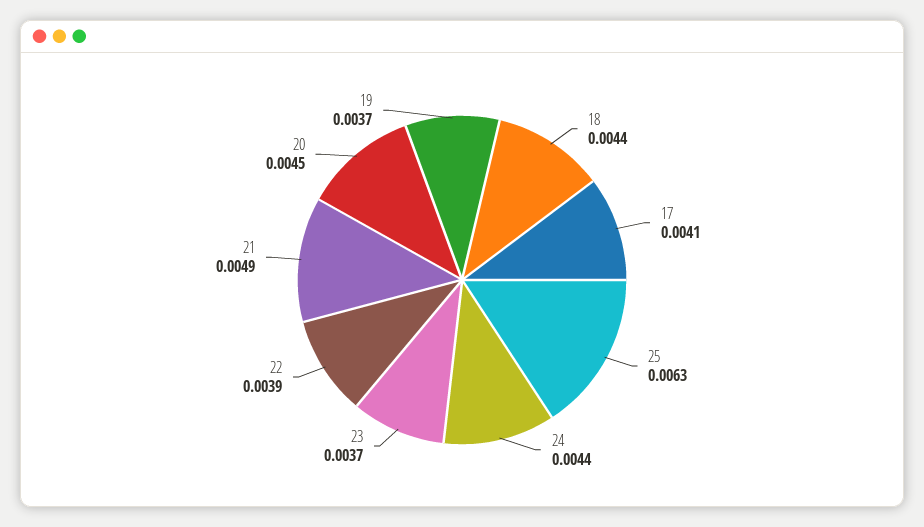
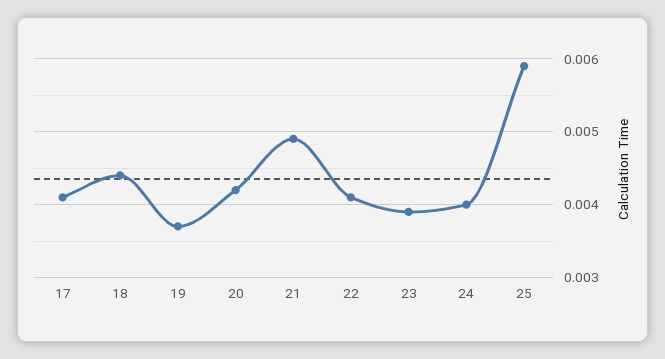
25: 0.0063 -> 0.0059
24: 0.0044 -> 0.004
23: 0.0037 -> 0.0039
22: 0.0039 -> 0.0041
20: 0.0045 -> 0.0042

